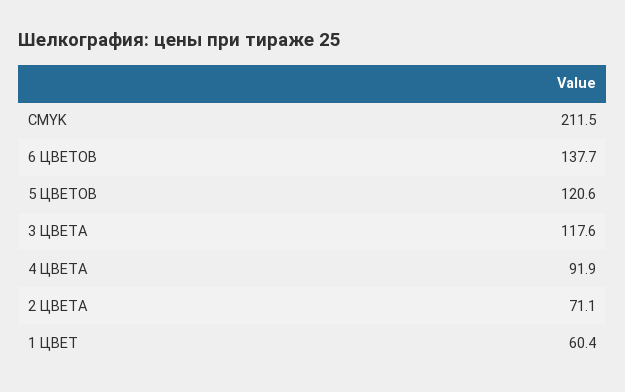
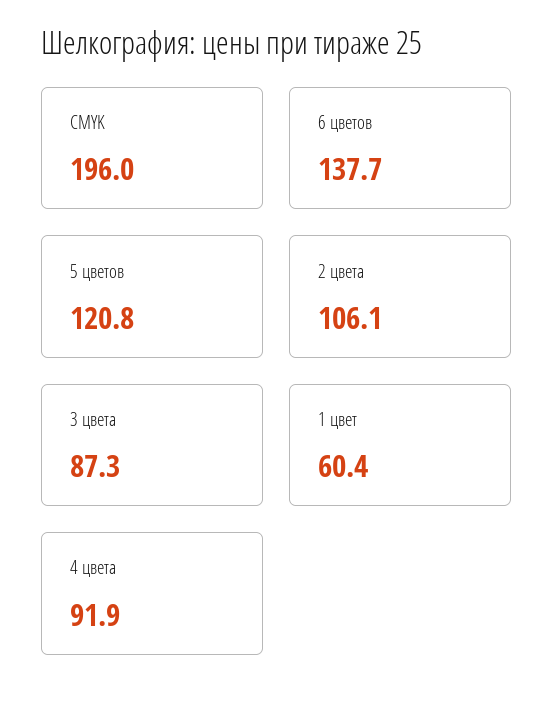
CMYK: 211.5 -> 196
5 ЦВЕТОВ: 120.6 -> 120.8
3 ЦВЕТА: 117.6 -> 87.3
2 ЦВЕТА: 71.1 -> 106.1

